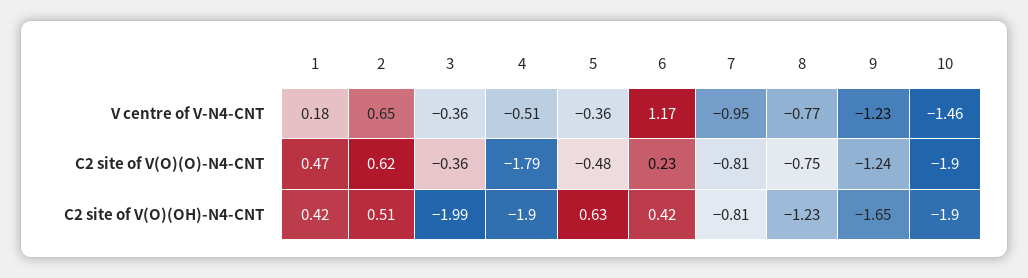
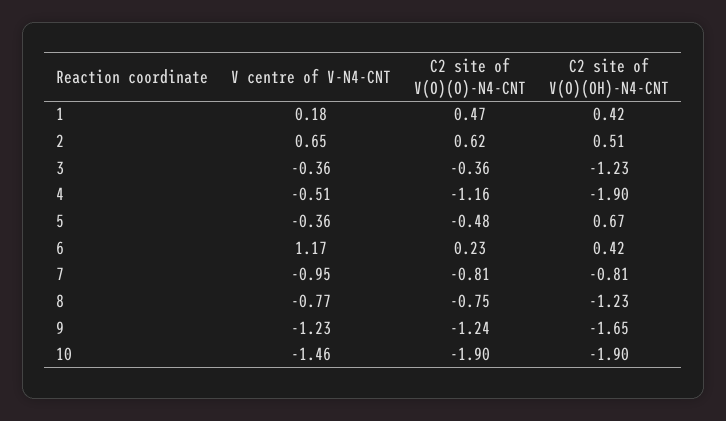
4, C2 site of V(O)(O)-N4-CNT: -1.79 -> -1.16
3, C2 site of V(O)(OH)-N4-CNT: -1.99 -> -1.23
5, C2 site of V(O)(OH)-N4-CNT: 0.63 -> 0.67

